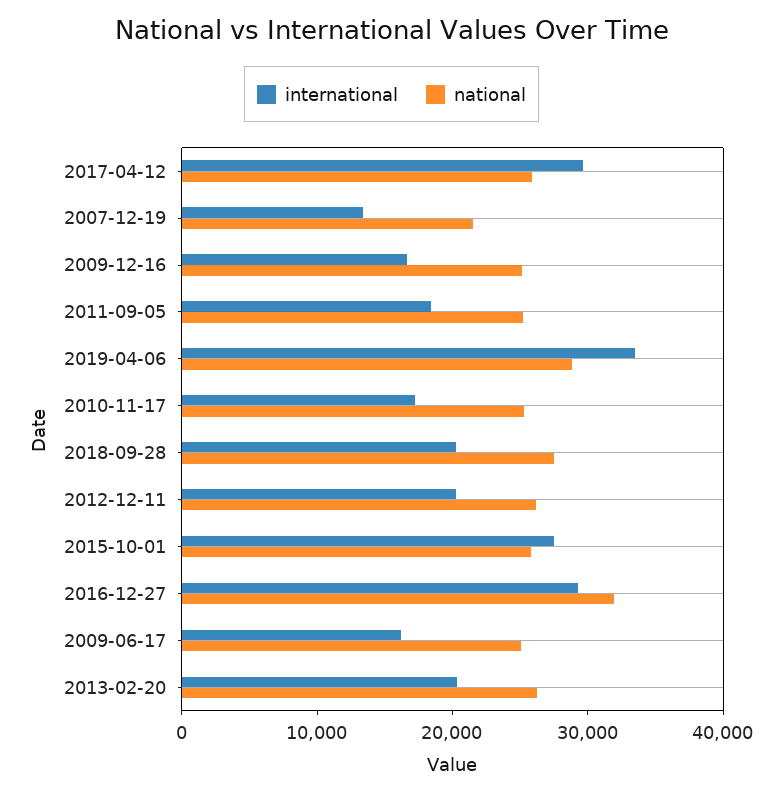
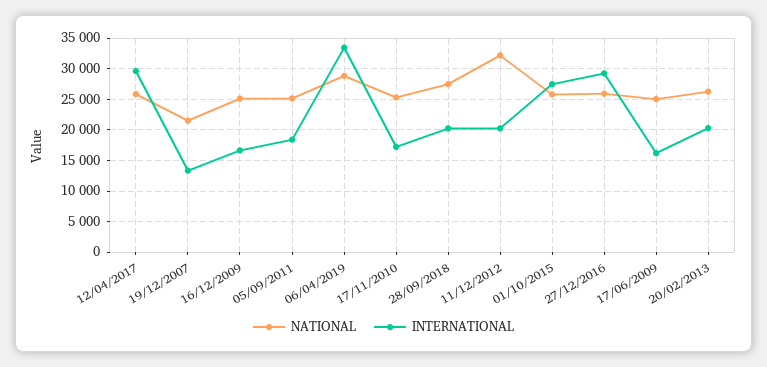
national, 2012-12-11: 26000 -> 32000
national, 2016-12-27: 32000 -> 26000

